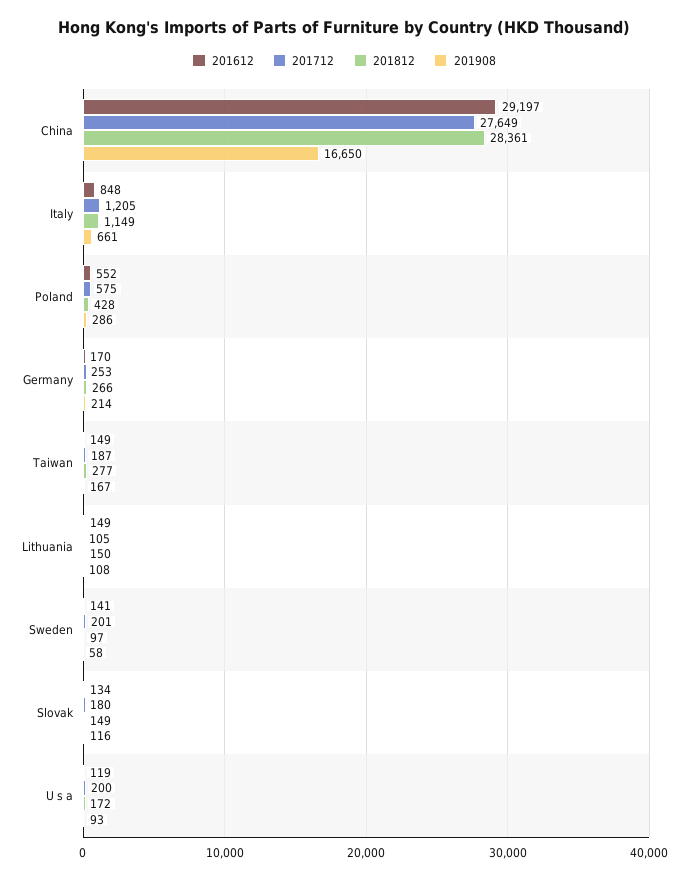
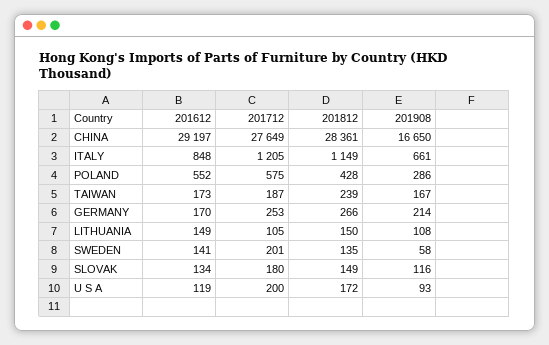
201612, Taiwan: 149 -> 173
201812, Taiwan: 277 -> 239
201812, Sweden: 97 -> 135

